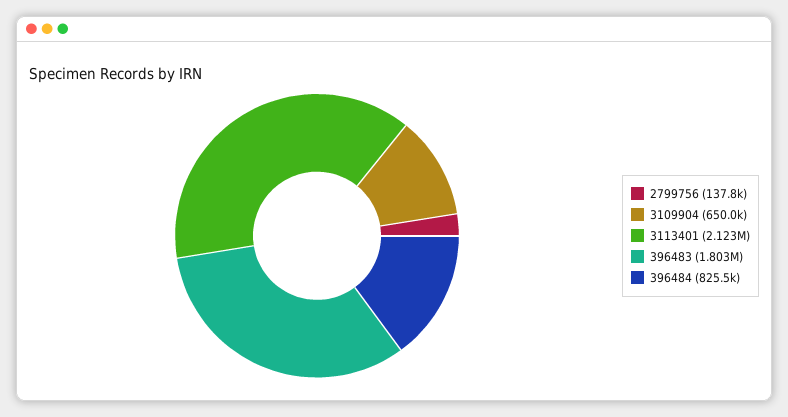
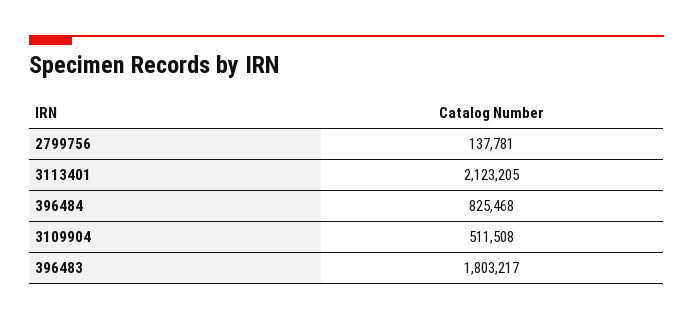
3109904: 650000 -> 511508

